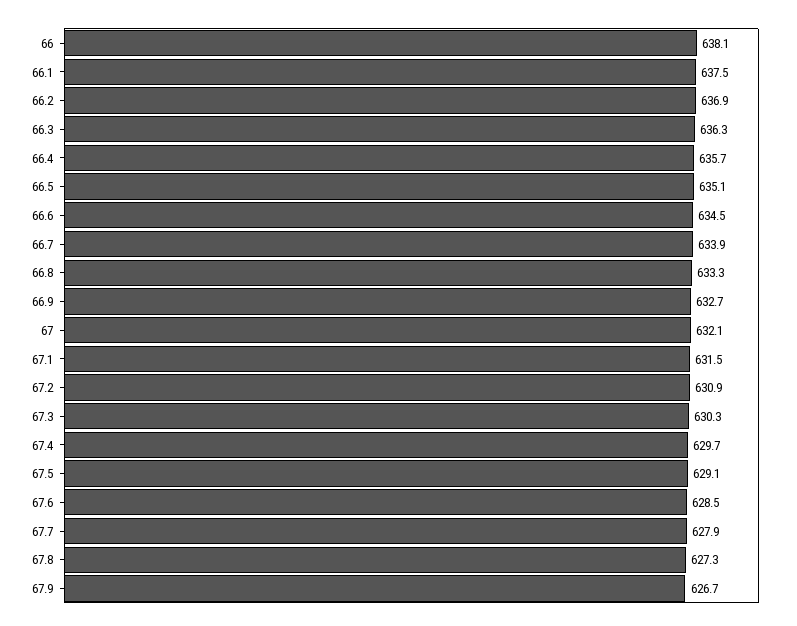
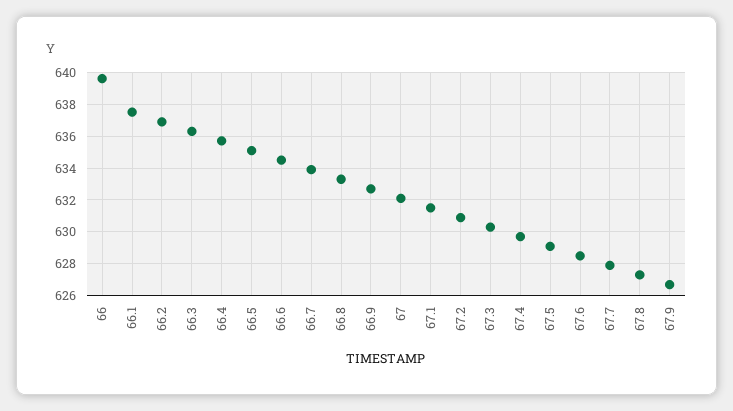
66: 638.1 -> 639.5

